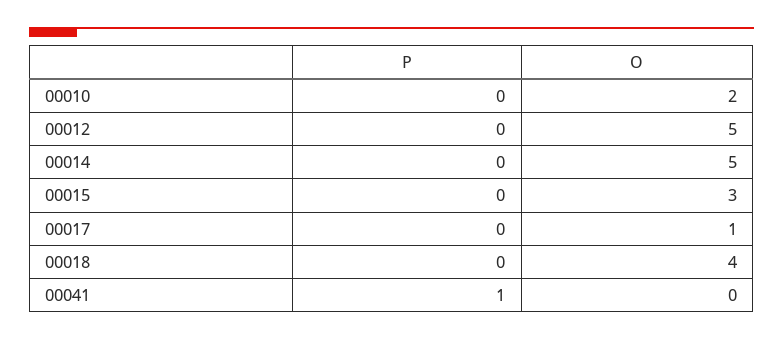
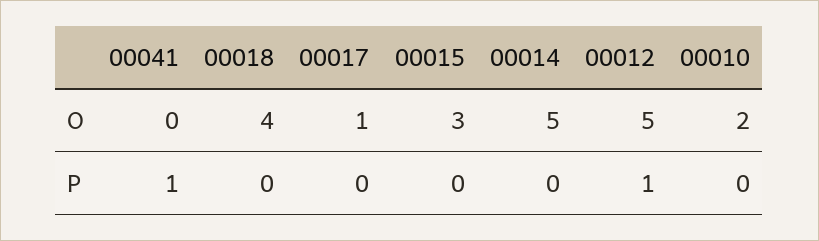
P, 00012: 0 -> 1

